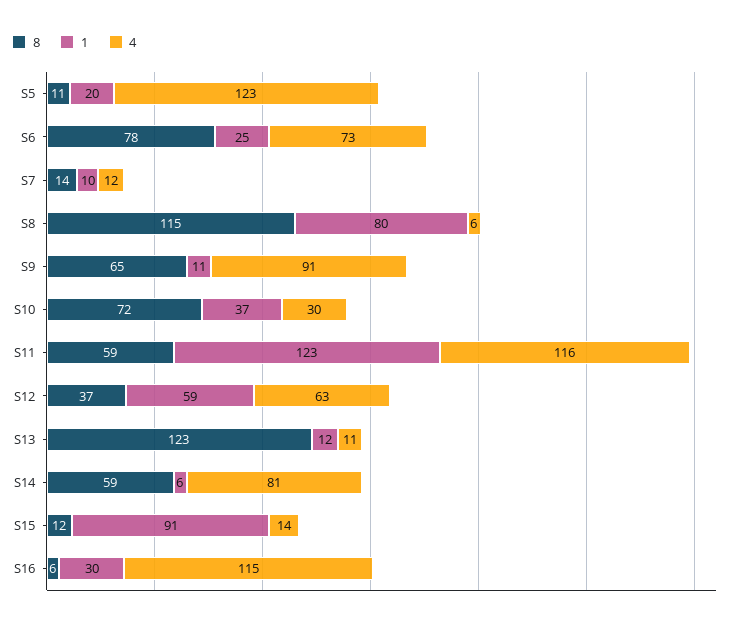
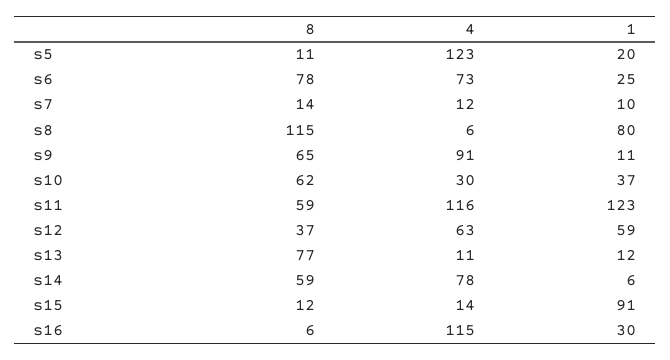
8, S10: 72 -> 62
8, S13: 123 -> 77
4, S14: 81 -> 78

